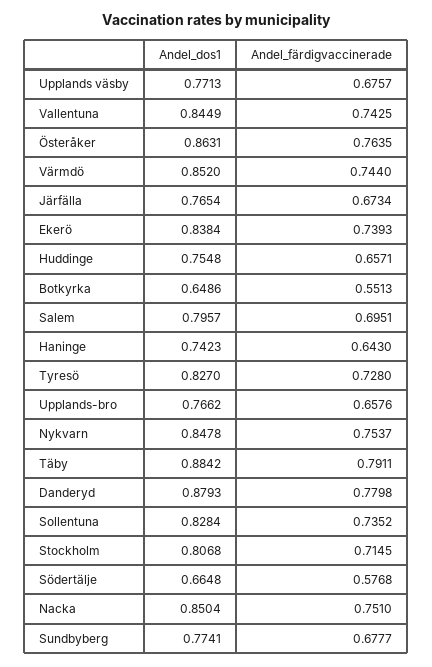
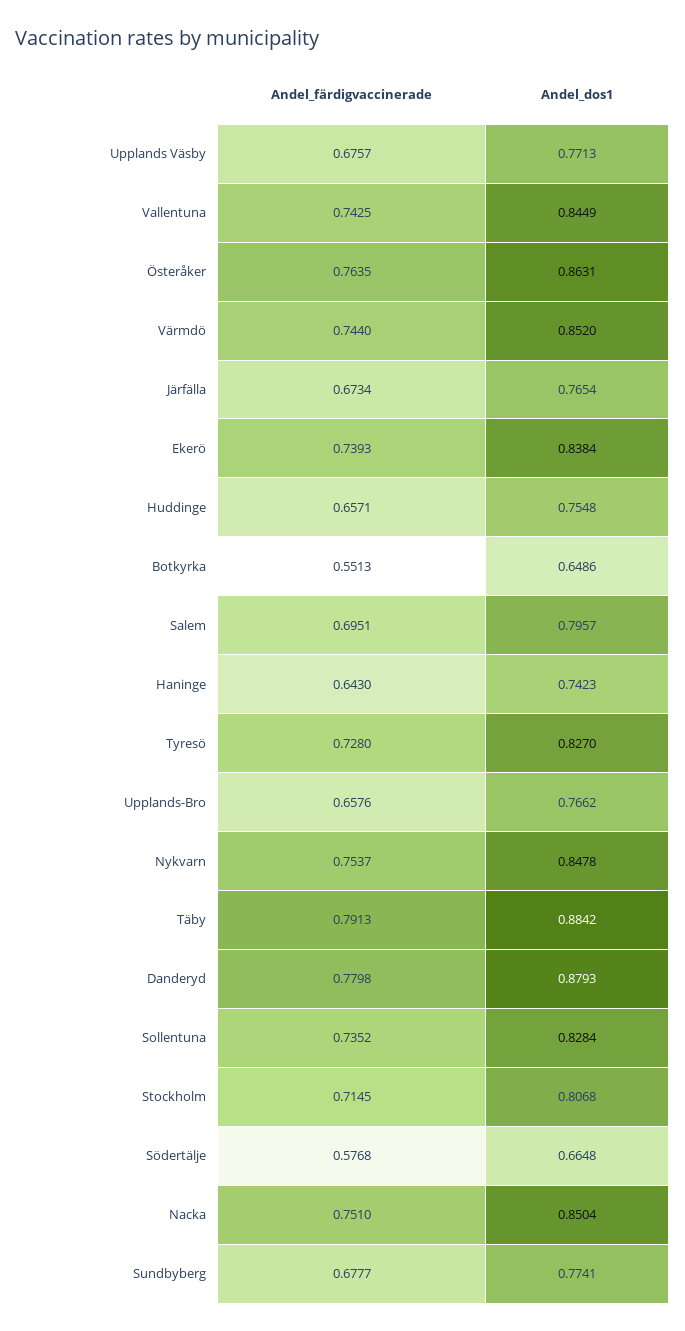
Andel_färdigvaccinerade, Täby: 0.7911 -> 0.7913

